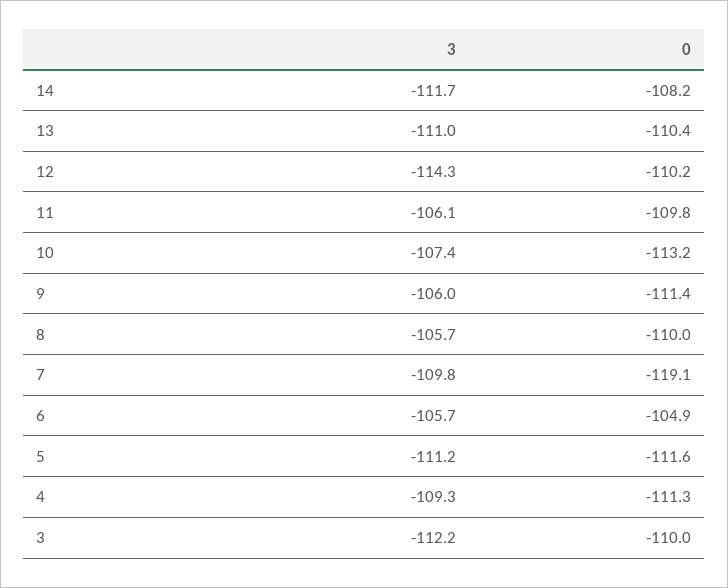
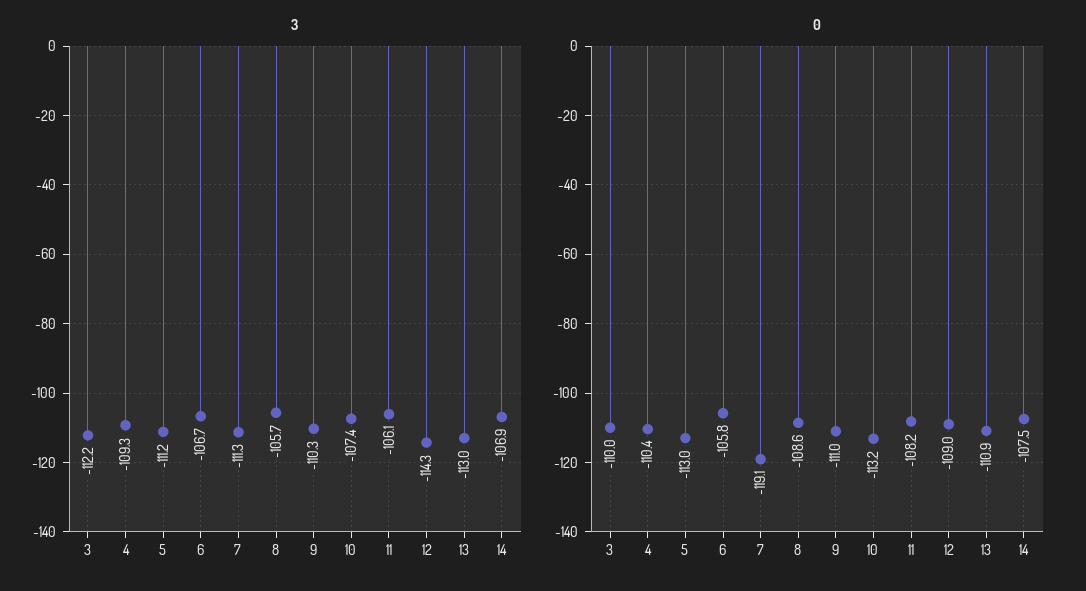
3, 14: -111.7 -> -106.9
0, 14: -108.2 -> -107.5
3, 13: -111 -> -113
0, 13: -110.4 -> -110.9
0, 12: -110.2 -> -109
0, 11: -109.8 -> -108.2
3, 9: -106 -> -110.3
0, 9: -111.4 -> -111
0, 8: -110 -> -108.6
3, 7: -109.8 -> -111.3
3, 6: -105.7 -> -106.7
0, 6: -104.9 -> -105.8
0, 5: -111.6 -> -113
0, 4: -111.3 -> -110.4

